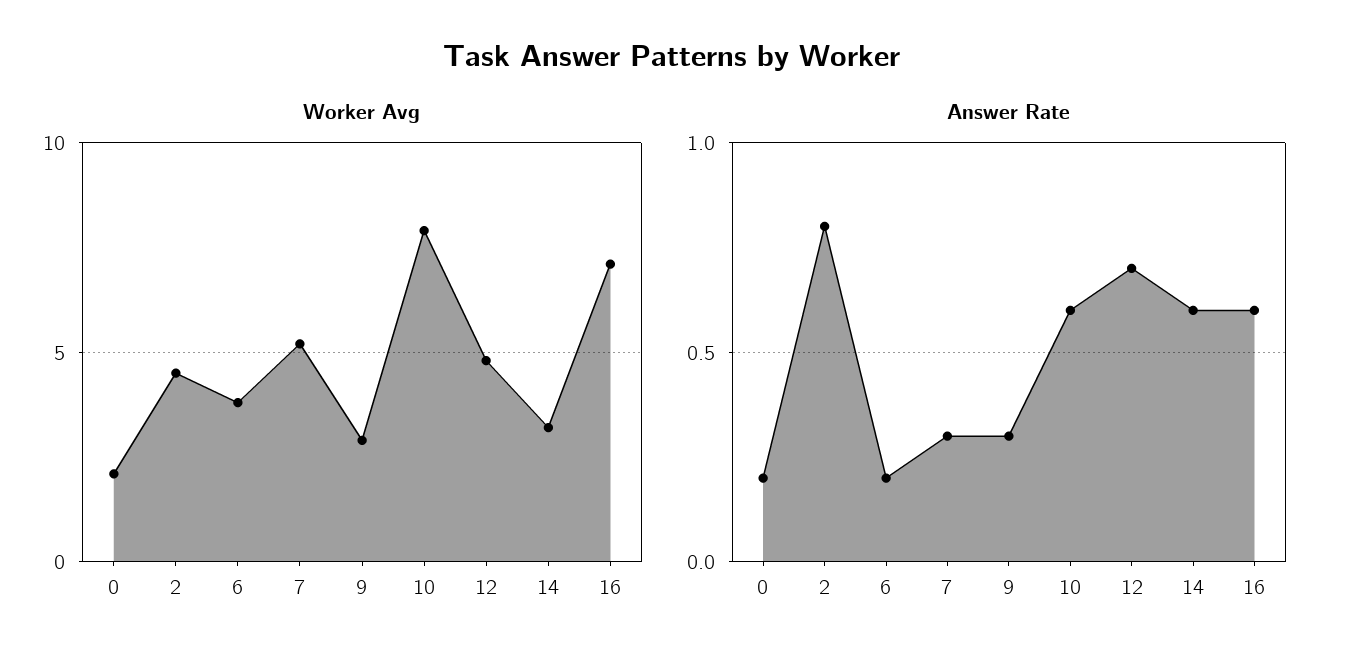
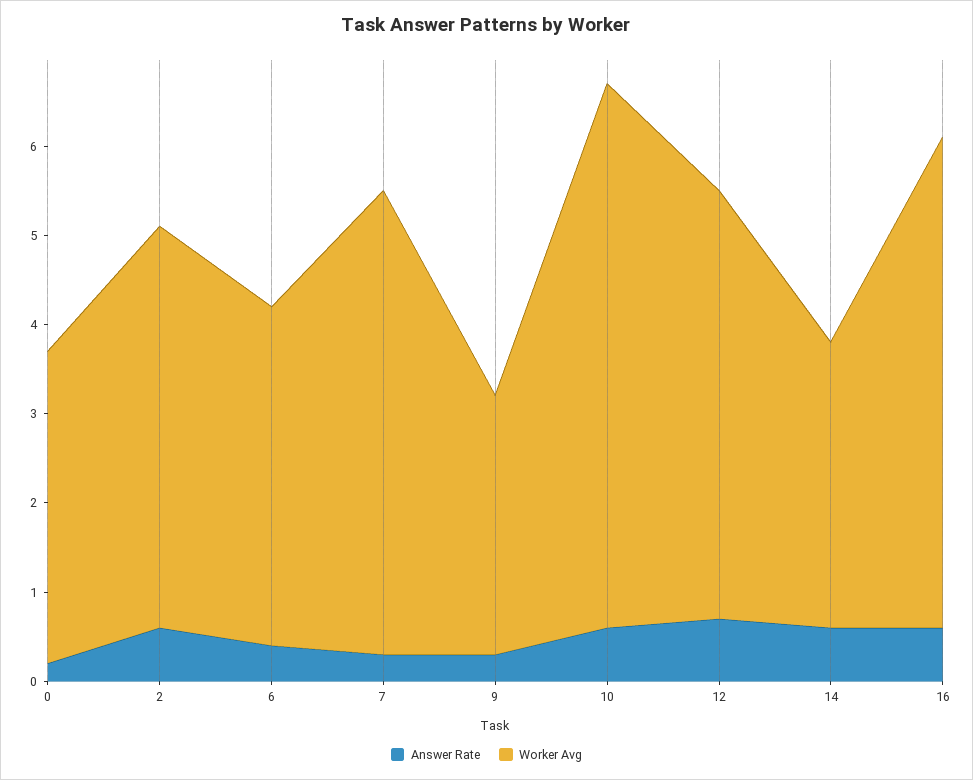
Worker Avg, 0: 2 -> 3.5
Worker Avg, 10: 8 -> 6.1
Worker Avg, 16: 7 -> 5.5
Answer Rate, 2: 0.8 -> 0.6
Answer Rate, 6: 0.2 -> 0.4

